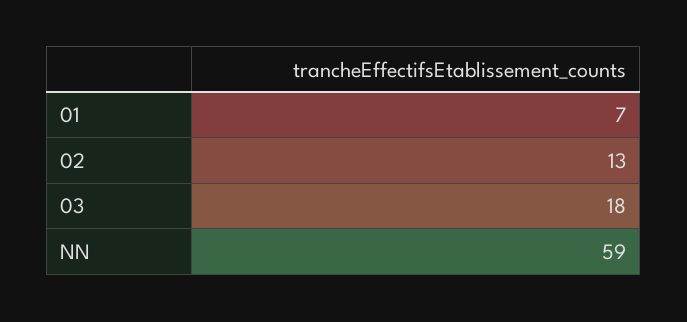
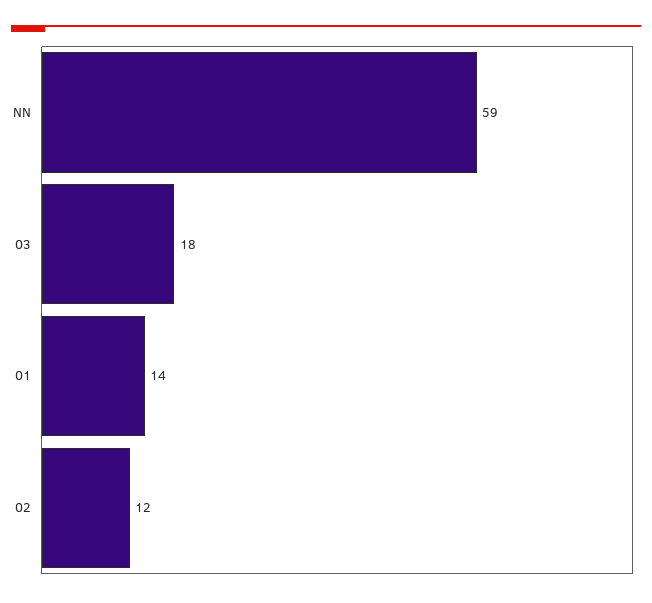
01: 7 -> 14
02: 13 -> 12

